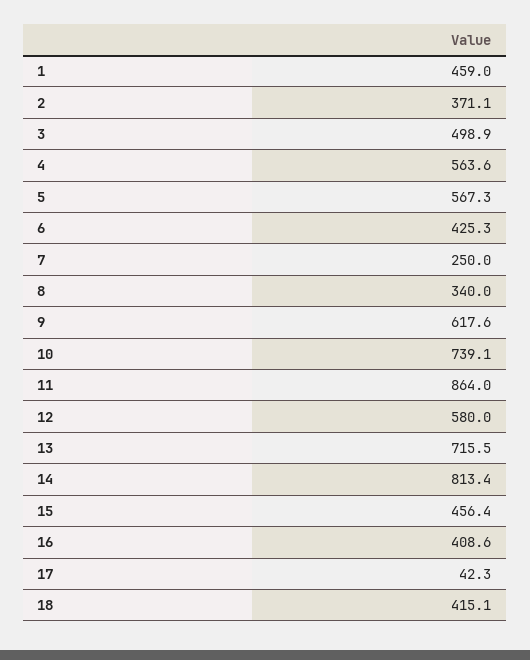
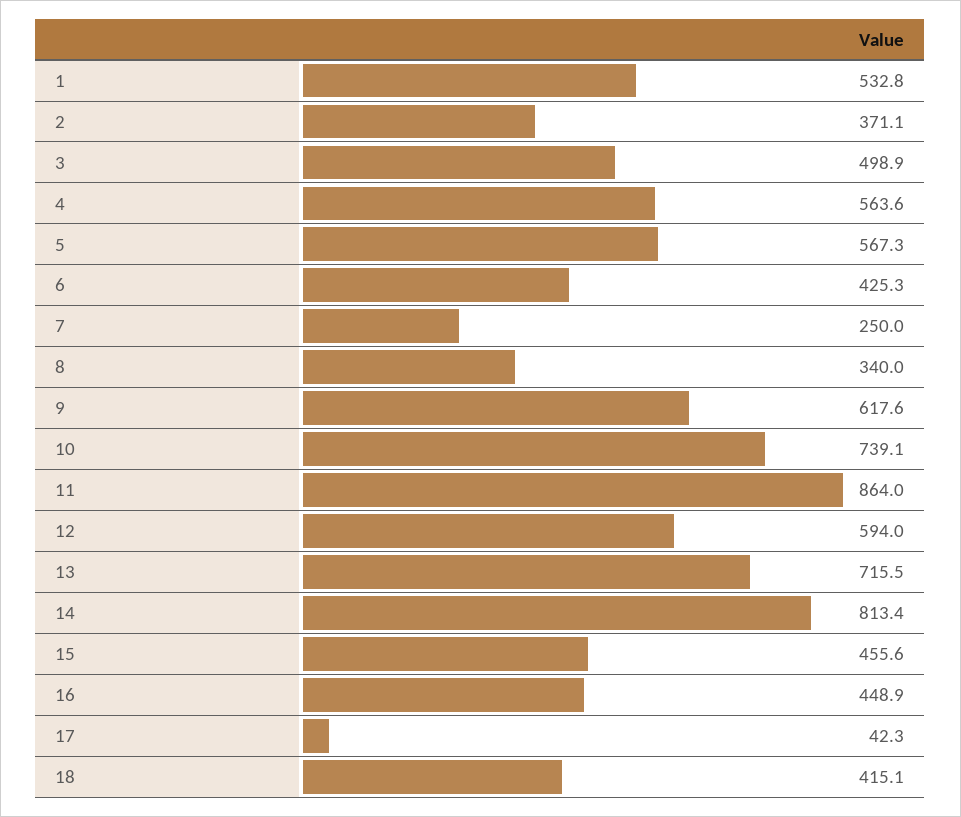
1: 459 -> 532.8
12: 580 -> 594
15: 456.4 -> 455.6
16: 408.6 -> 448.9

